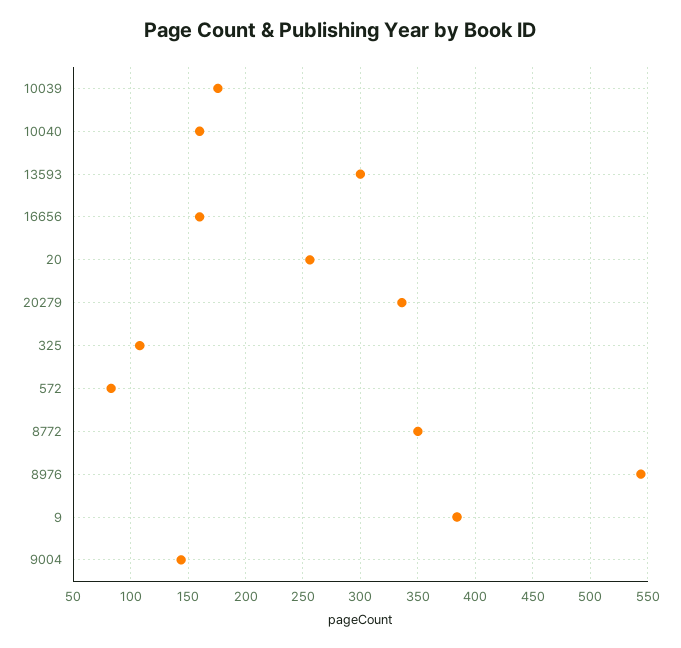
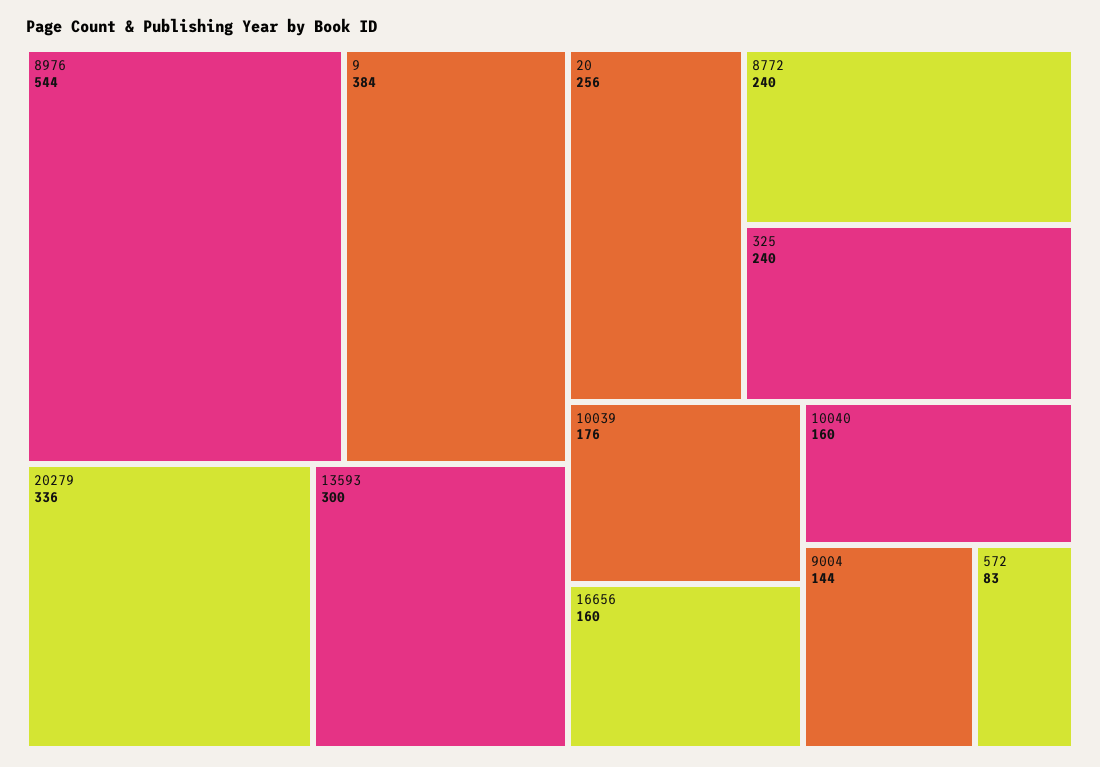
325: 110 -> 240
8772: 350 -> 240

